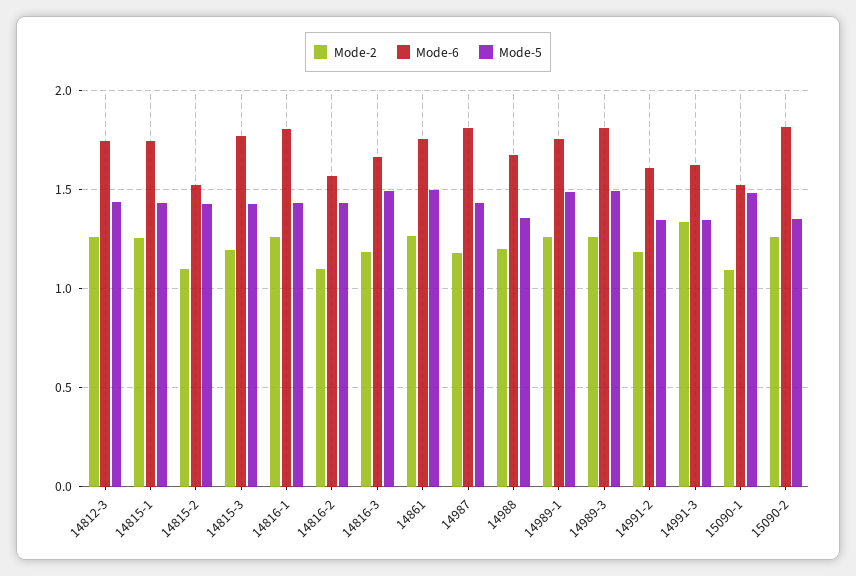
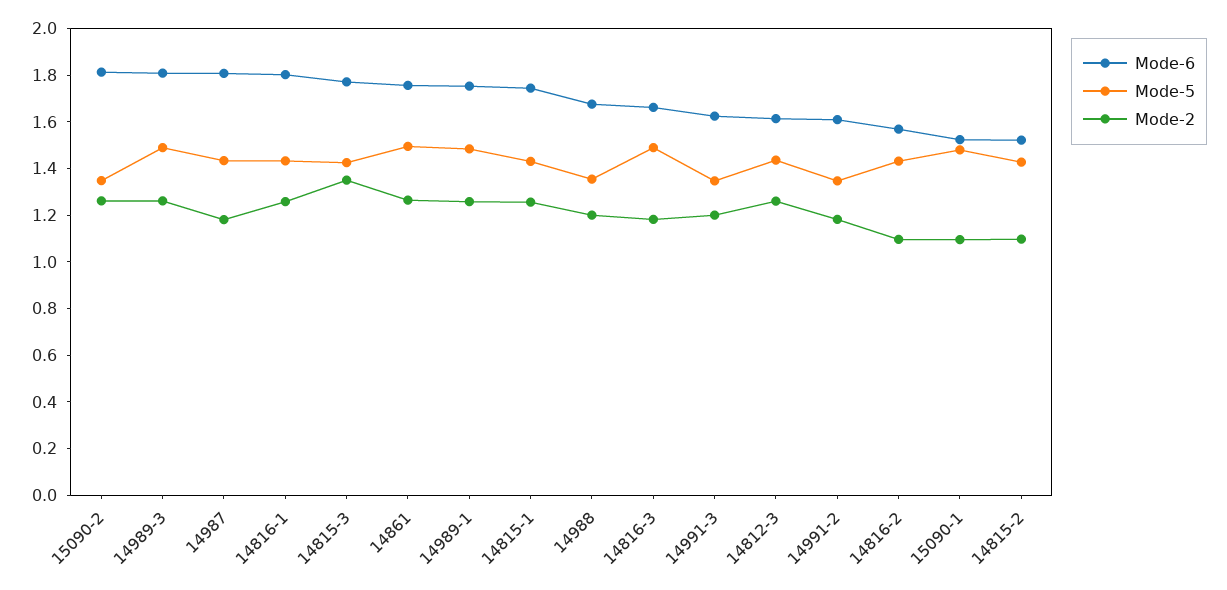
Mode-6, 14812-3: 1.75 -> 1.6
Mode-2, 14815-3: 1.2 -> 1.35
Mode-2, 14991-3: 1.35 -> 1.2

